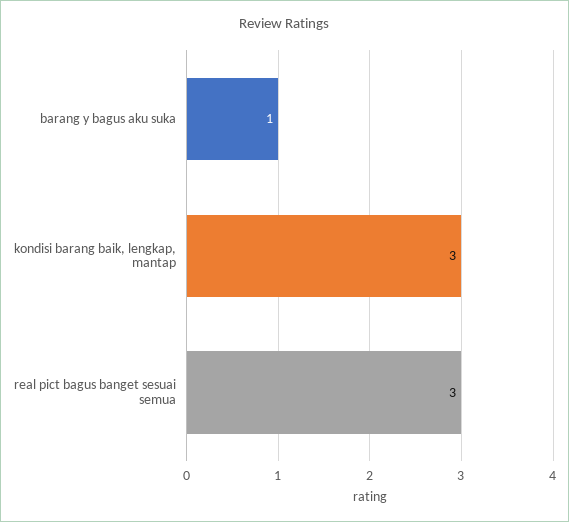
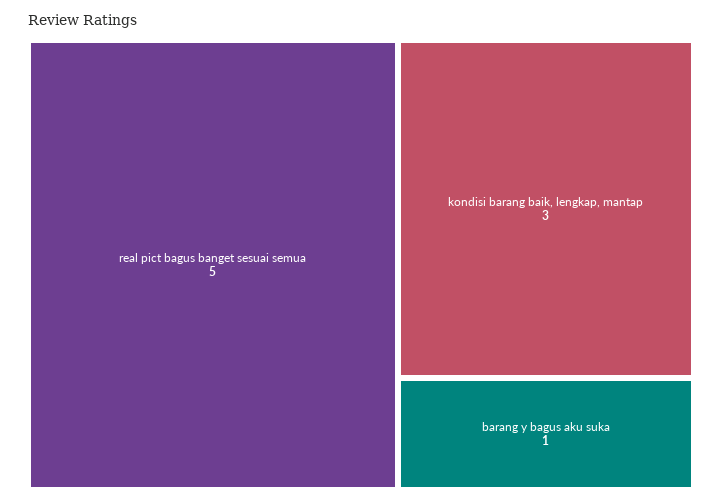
real pict bagus banget sesuai semua: 3 -> 5

